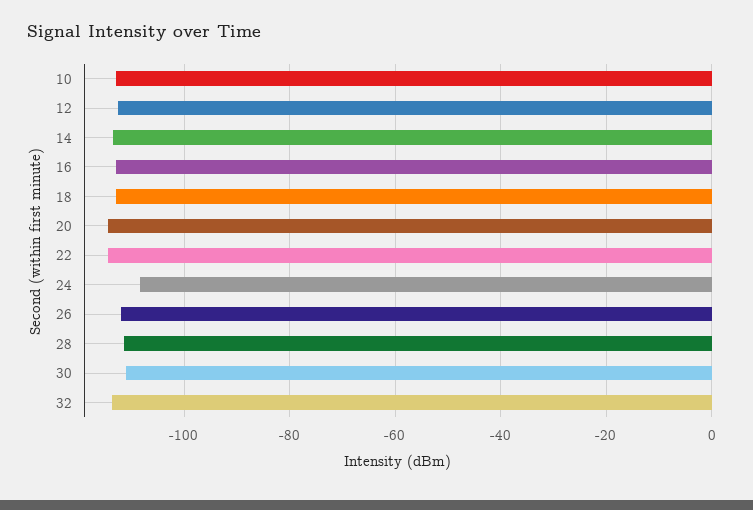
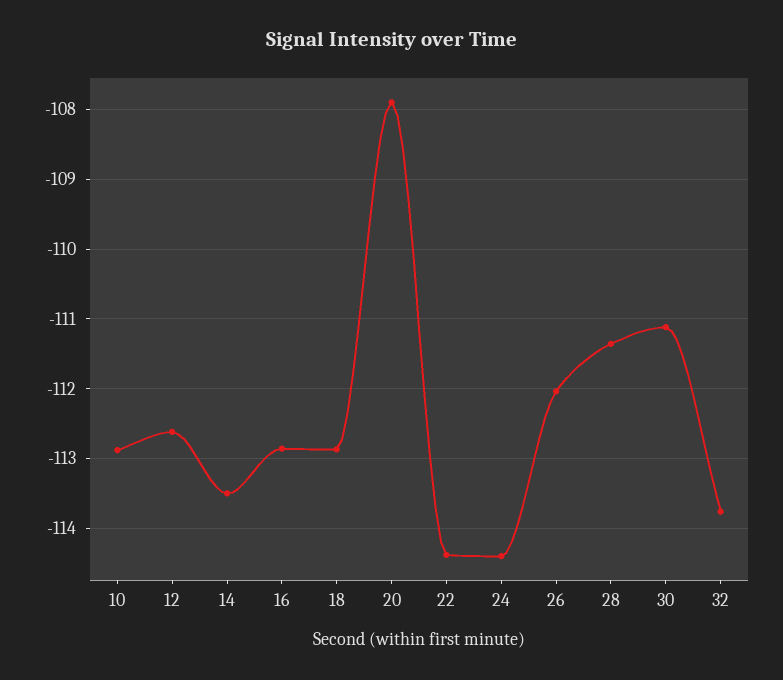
20: -114 -> -107.9
24: -108 -> -114.4

